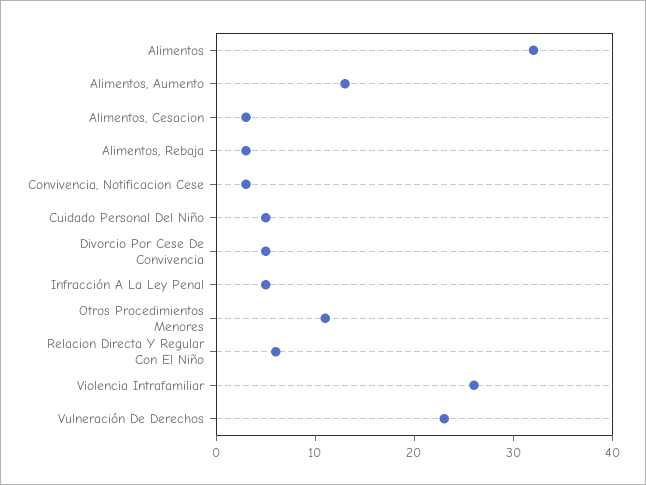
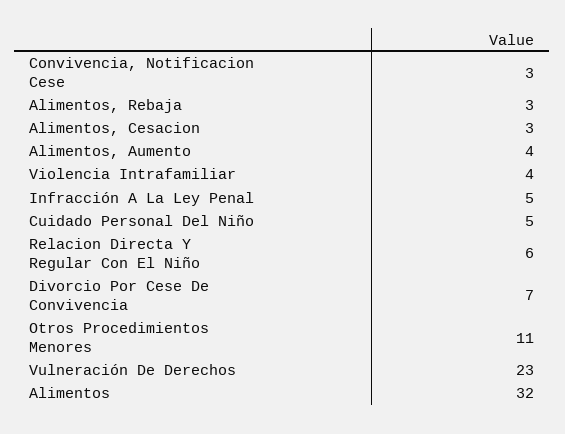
Alimentos, Aumento: 13 -> 4
Divorcio Por Cese De Convivencia: 5 -> 7
Violencia Intrafamiliar: 26 -> 4

